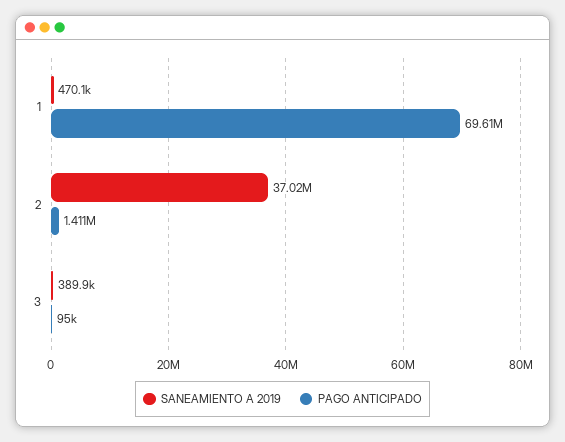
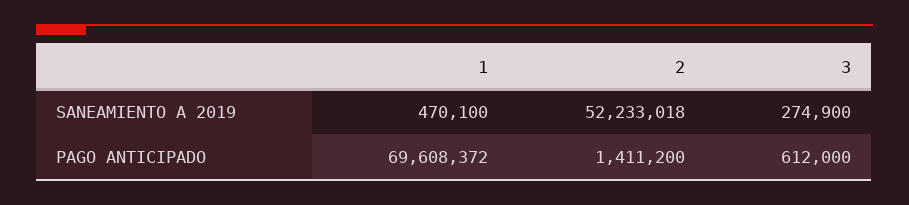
SANEAMIENTO A 2019, 2: 37020000 -> 52233018
SANEAMIENTO A 2019, 3: 389900 -> 274900
PAGO ANTICIPADO, 3: 95000 -> 612000

